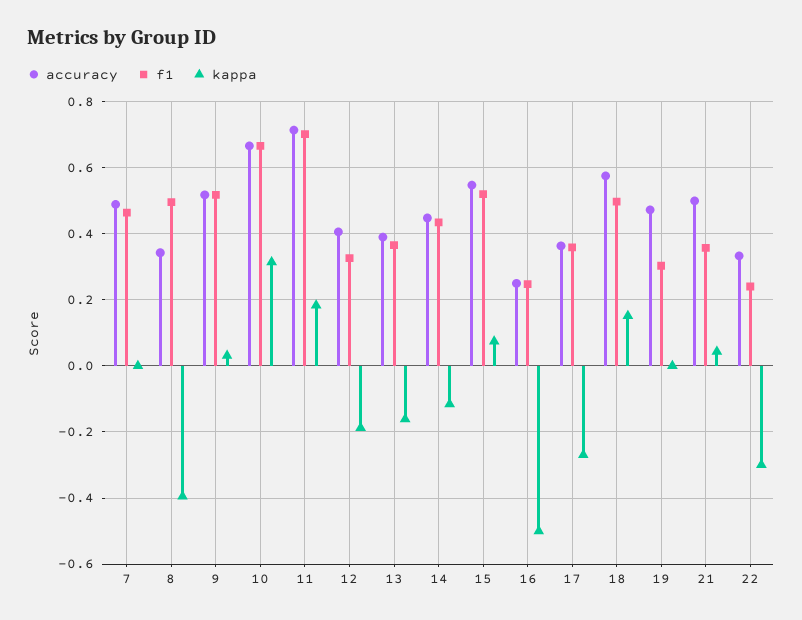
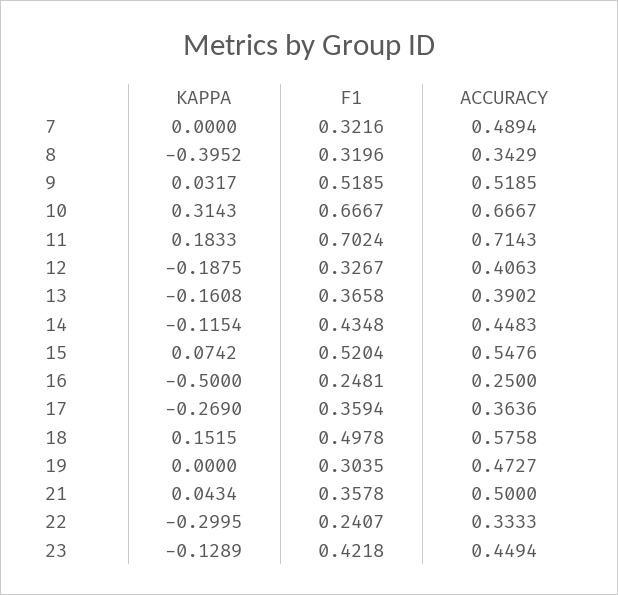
f1, 7: 0.46 -> 0.3216
f1, 8: 0.5 -> 0.3196
kappa, 23: none -> -0.1289
f1, 23: none -> 0.4218
accuracy, 23: none -> 0.4494

